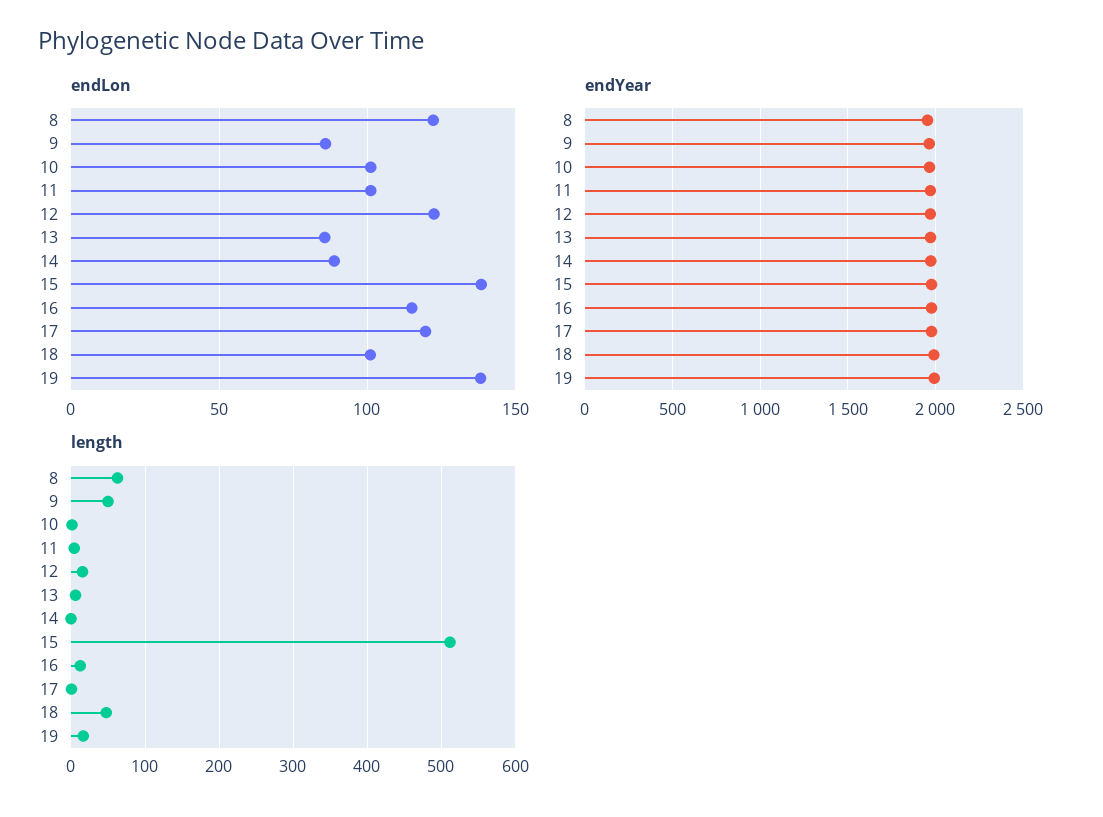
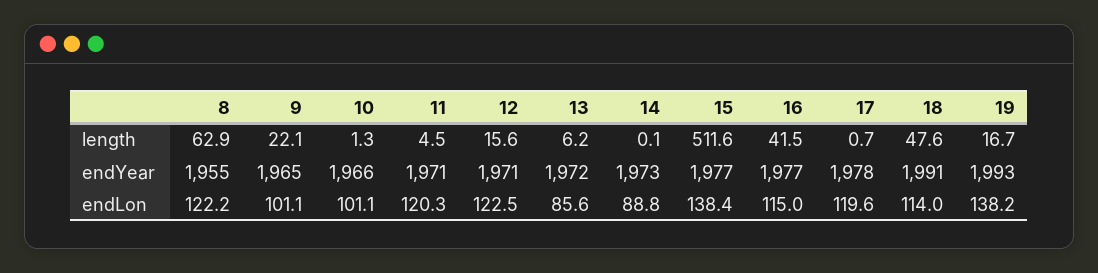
endLon, 9: 85 -> 101.1
endLon, 11: 100 -> 120.3
endLon, 18: 100 -> 114
length, 9: 50 -> 22.1
length, 16: 10 -> 41.5

